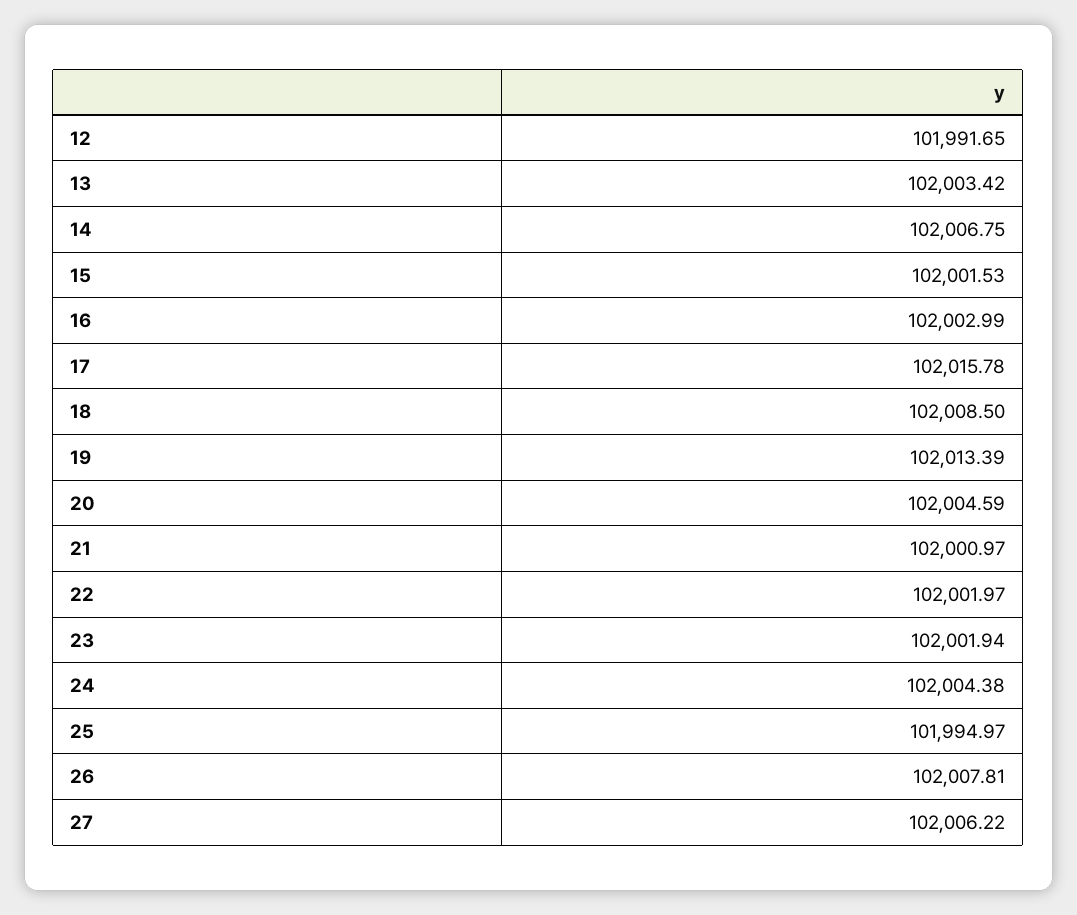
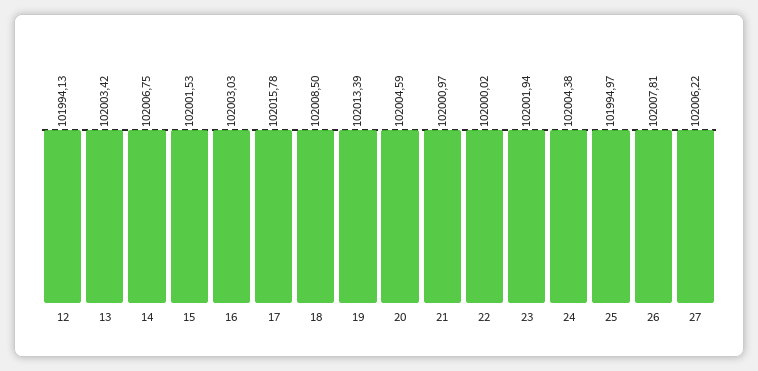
12: 101991.65 -> 101994.13
16: 102002.99 -> 102003.03
22: 102001.97 -> 102000.02

